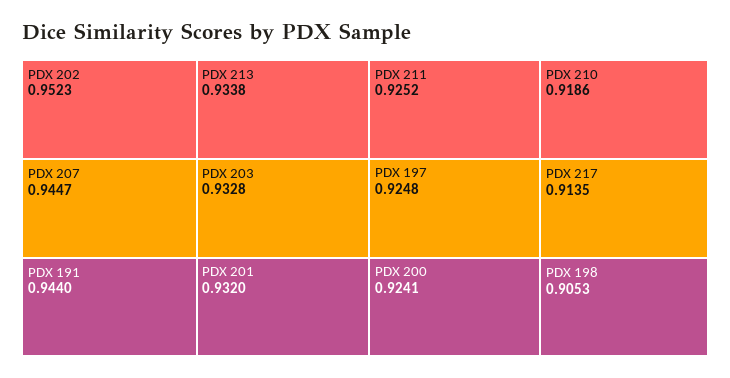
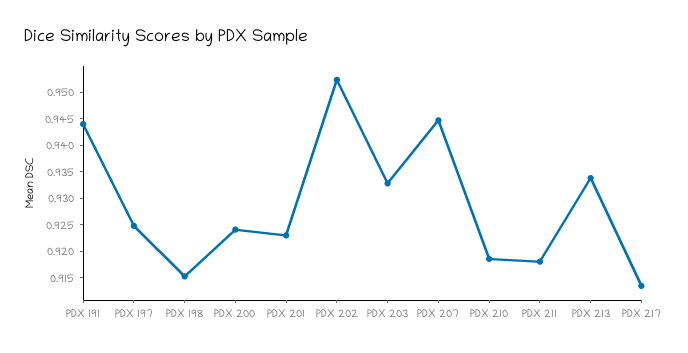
PDX 201: 0.932 -> 0.9225
PDX 211: 0.9252 -> 0.9175
PDX 198: 0.9053 -> 0.915

